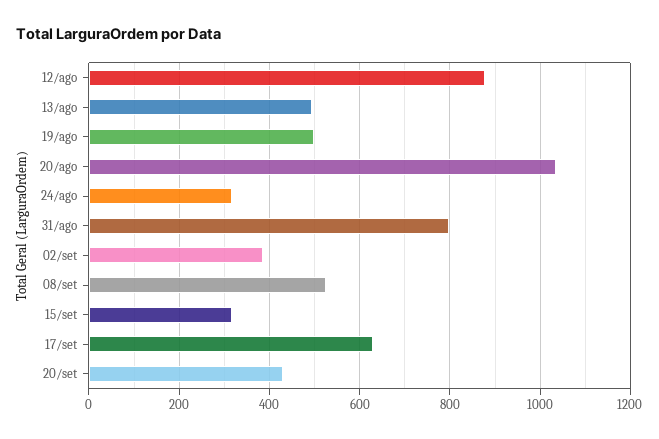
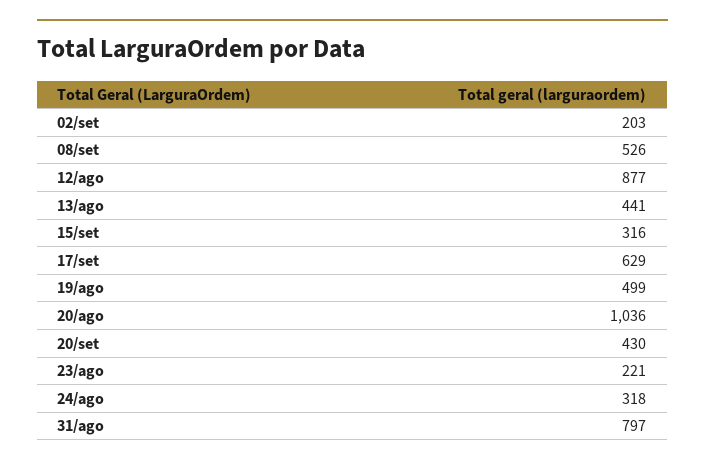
13/ago: 500 -> 441
02/set: 380 -> 203
23/ago: none -> 221

